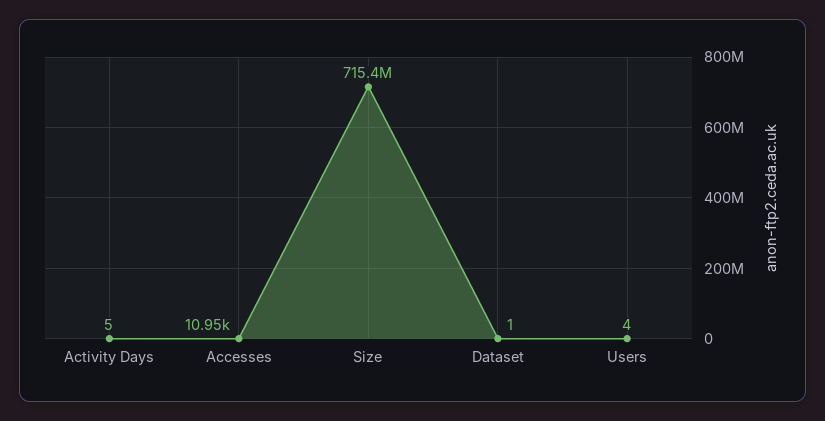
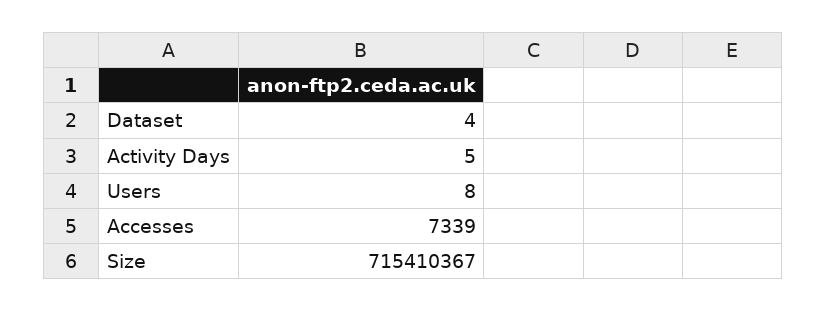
Accesses: 10950 -> 7339
Dataset: 1 -> 4
Users: 4 -> 8

